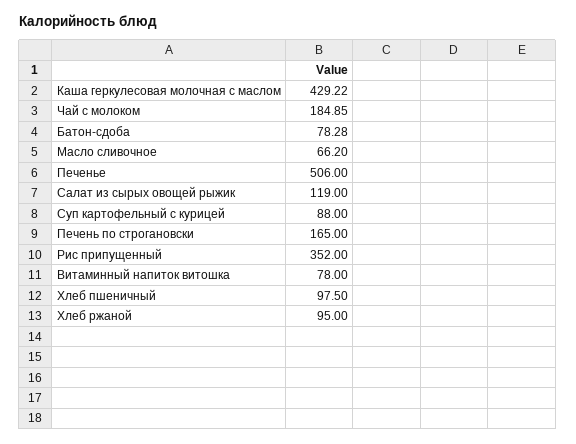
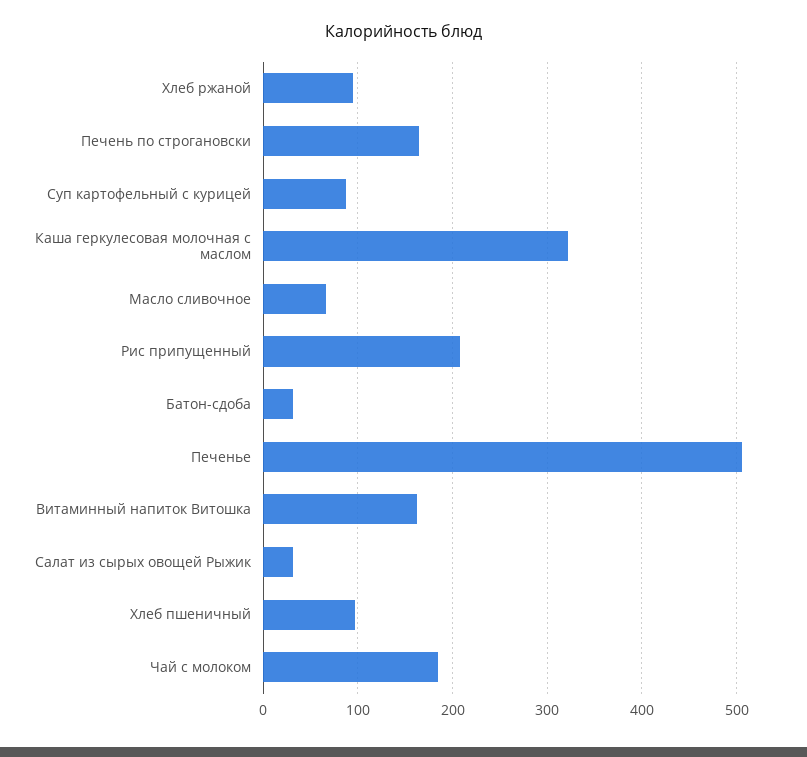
Каша геркулесовая молочная с маслом: 429.22 -> 320
Батон-сдоба: 78.28 -> 30
Салат из сырых овощей рыжик: 119 -> 30
Рис припущенный: 352 -> 210
Витаминный напиток витошка: 78 -> 160

